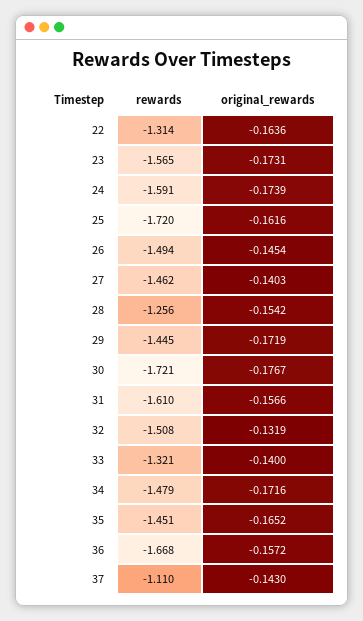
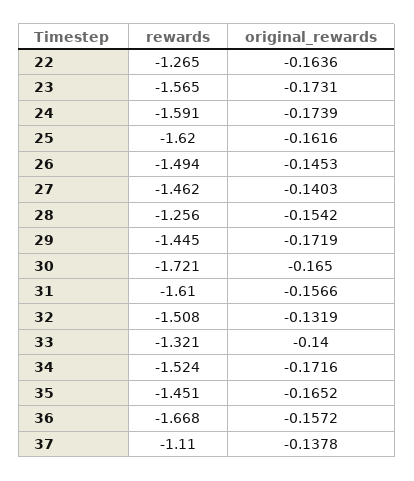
rewards, 22: -1.314 -> -1.265
rewards, 25: -1.72 -> -1.62
original_rewards, 26: -0.1454 -> -0.1453
original_rewards, 30: -0.1767 -> -0.165
rewards, 34: -1.479 -> -1.524
original_rewards, 37: -0.143 -> -0.1378

